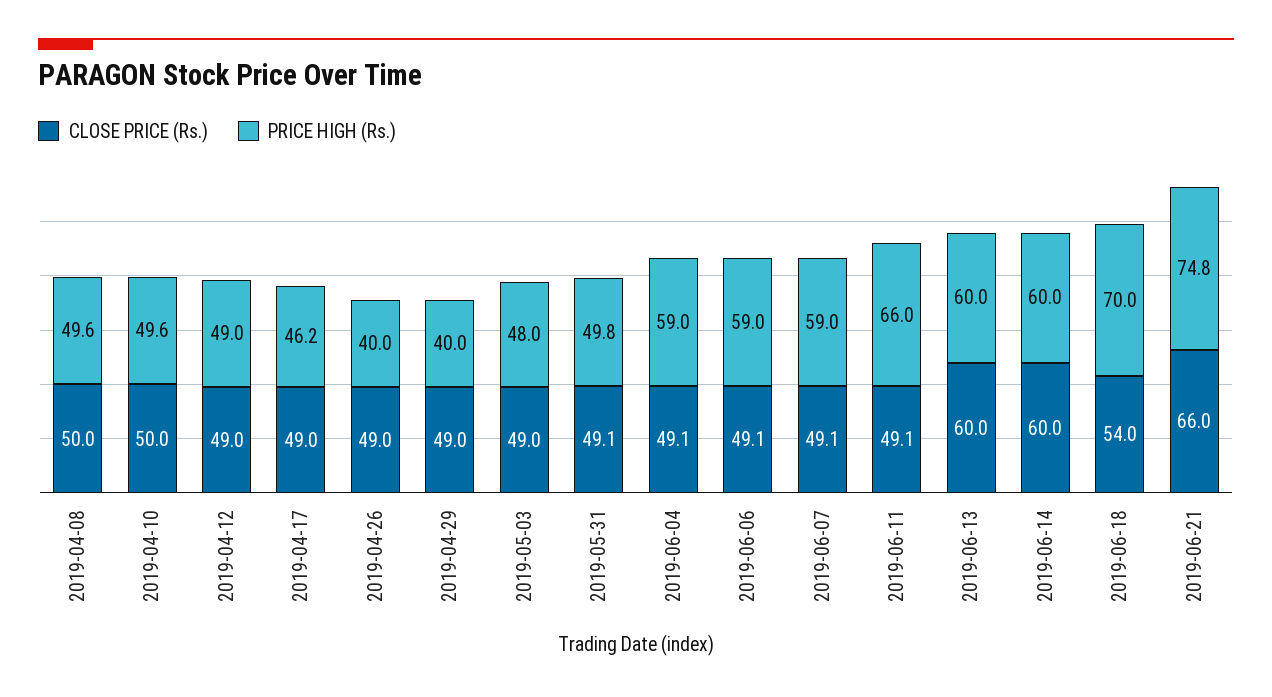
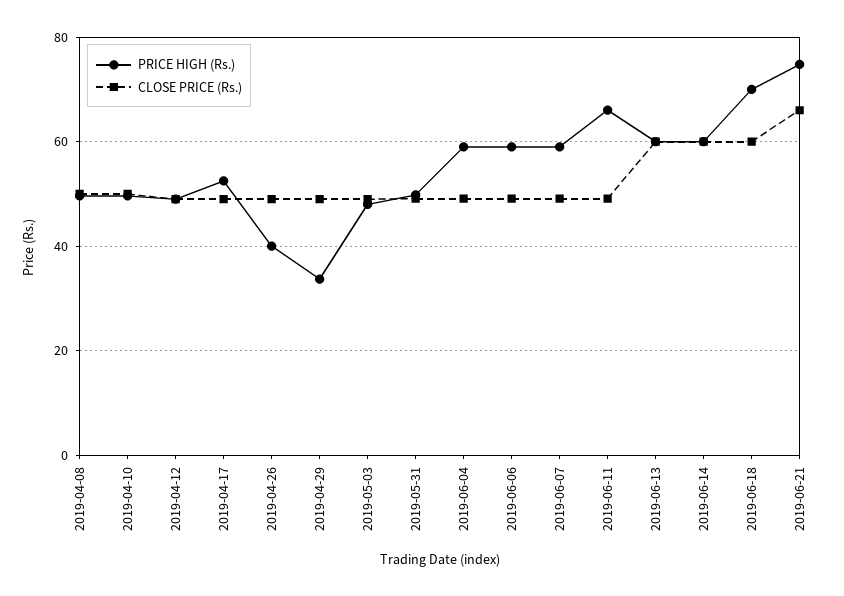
PRICE HIGH (Rs.), 2019-04-17: 46.2 -> 52
PRICE HIGH (Rs.), 2019-04-29: 40 -> 34
CLOSE PRICE (Rs.), 2019-06-18: 54 -> 60

